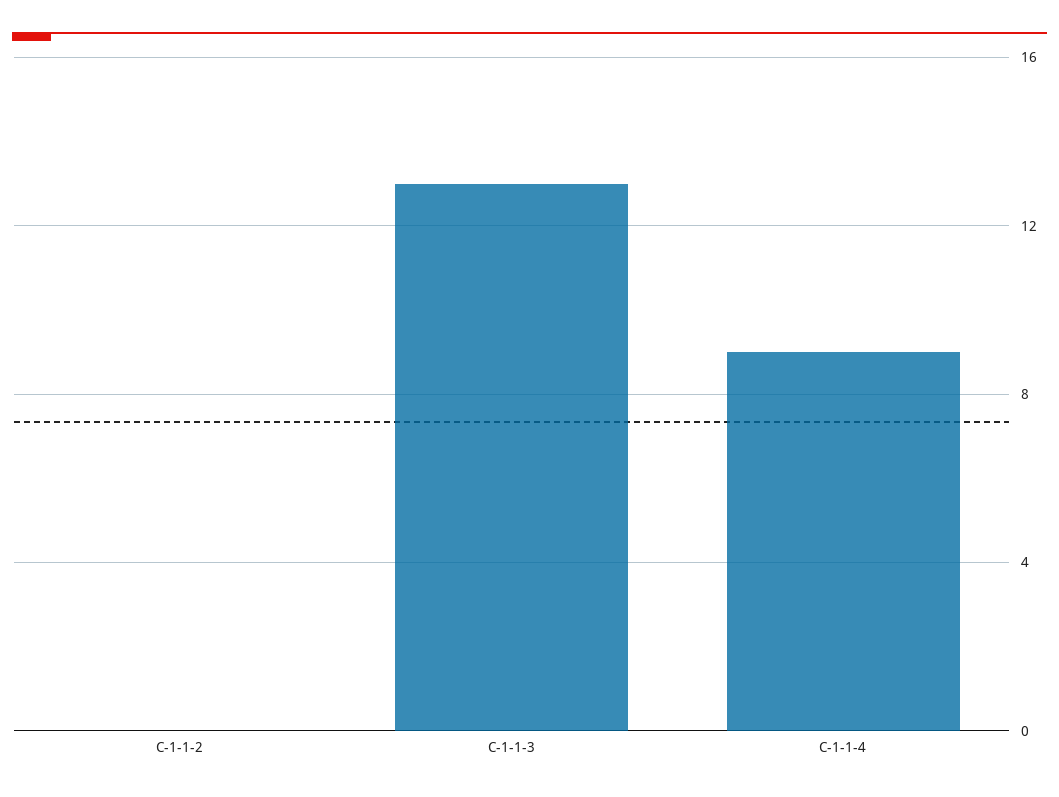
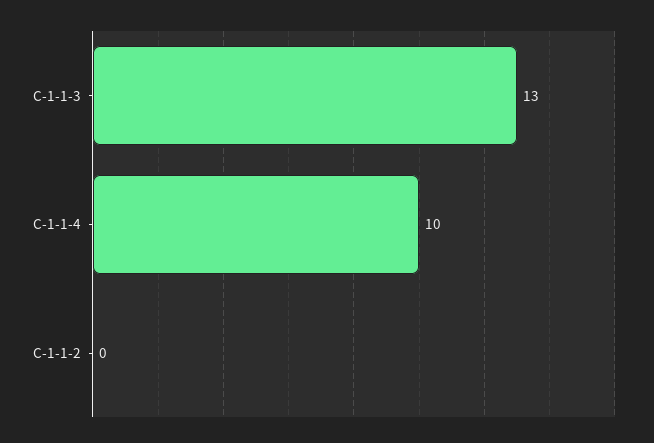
C-1-1-4: 9 -> 10

